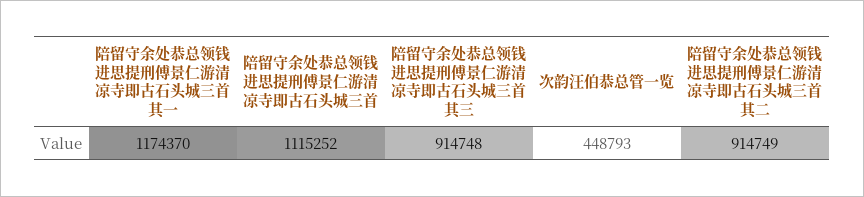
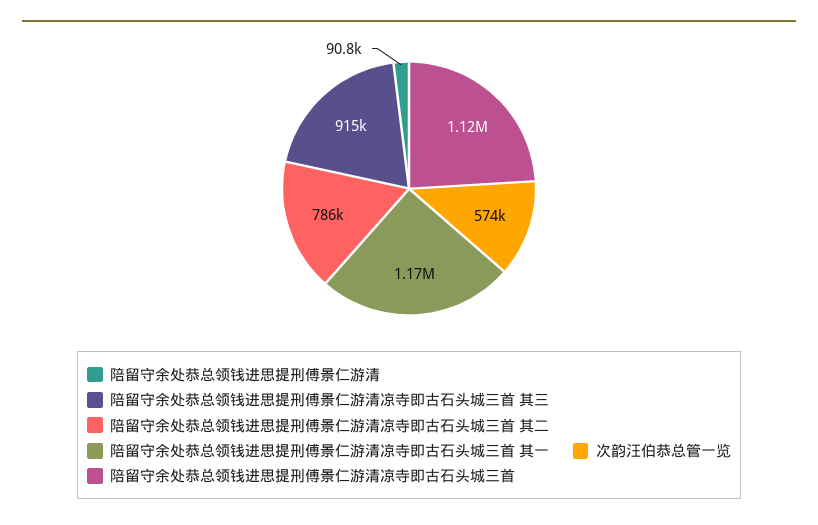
次韵汪伯恭总管一览: 448793 -> 574000
陪留守余处恭总领钱进思提刑傅景仁游清凉寺即古石头城三首 其二: 914749 -> 786000
陪留守余处恭总领钱进思提刑傅景仁游清: none -> 90800

